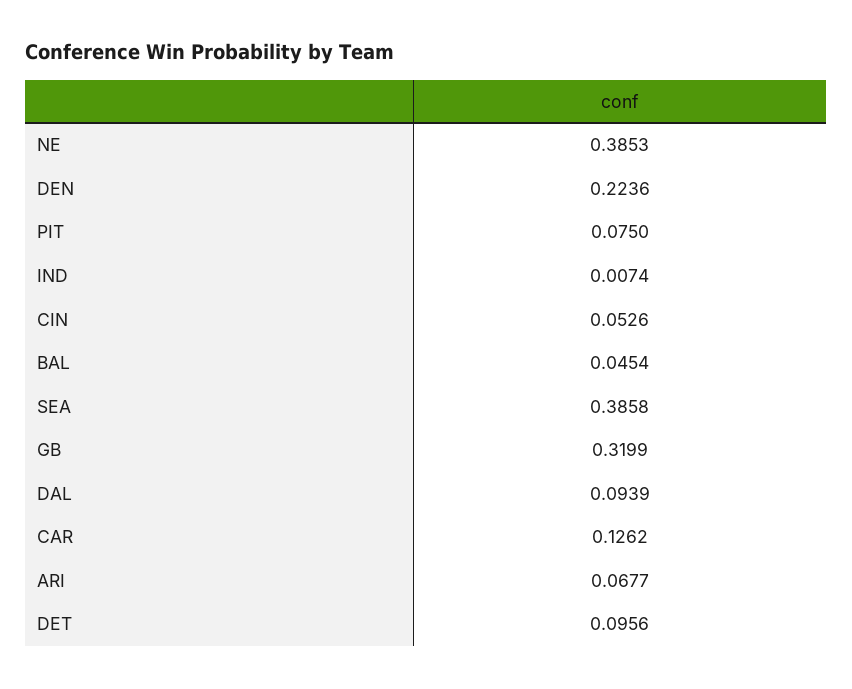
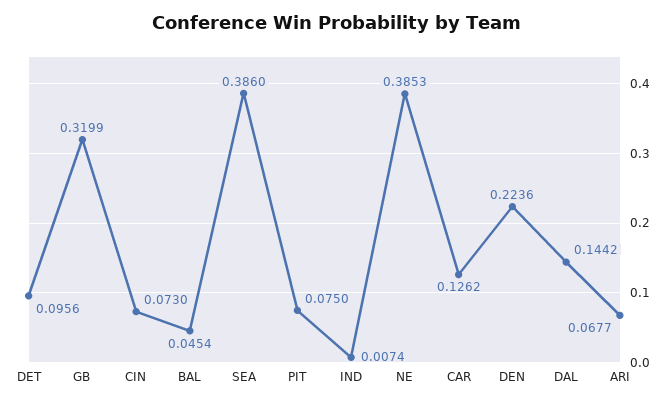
CIN: 0.0526 -> 0.073
SEA: 0.3858 -> 0.386
DAL: 0.0939 -> 0.1442

